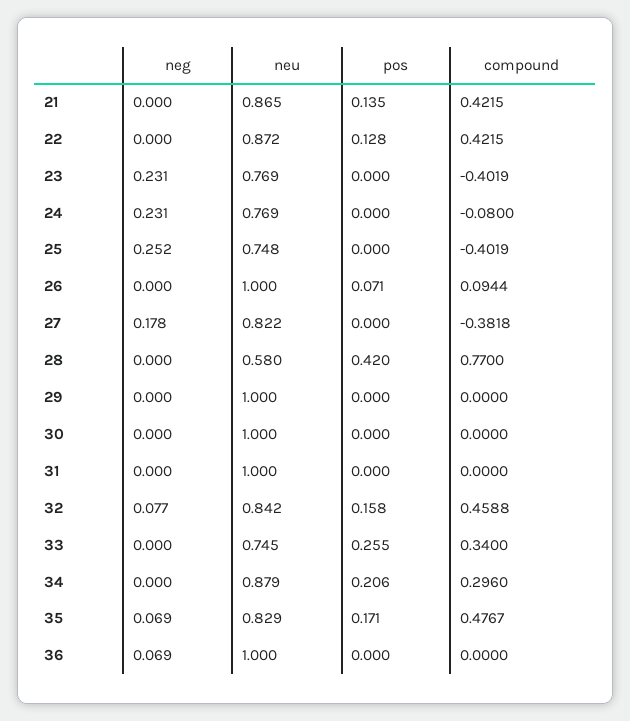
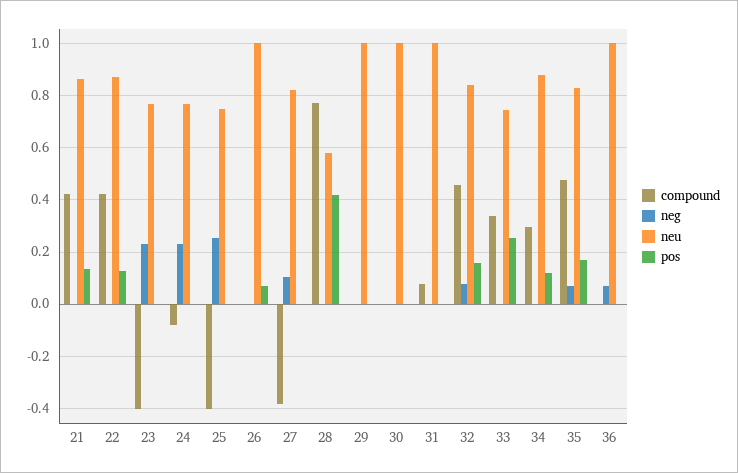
compound, 26: 0.0944 -> 0
neg, 27: 0.178 -> 0.1
compound, 31: 0 -> 0.075
pos, 34: 0.206 -> 0.125

